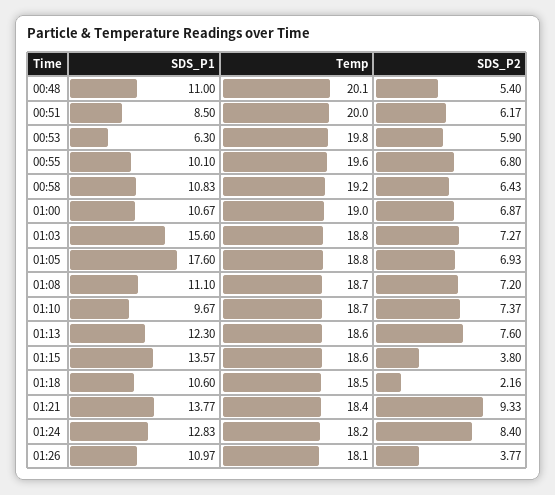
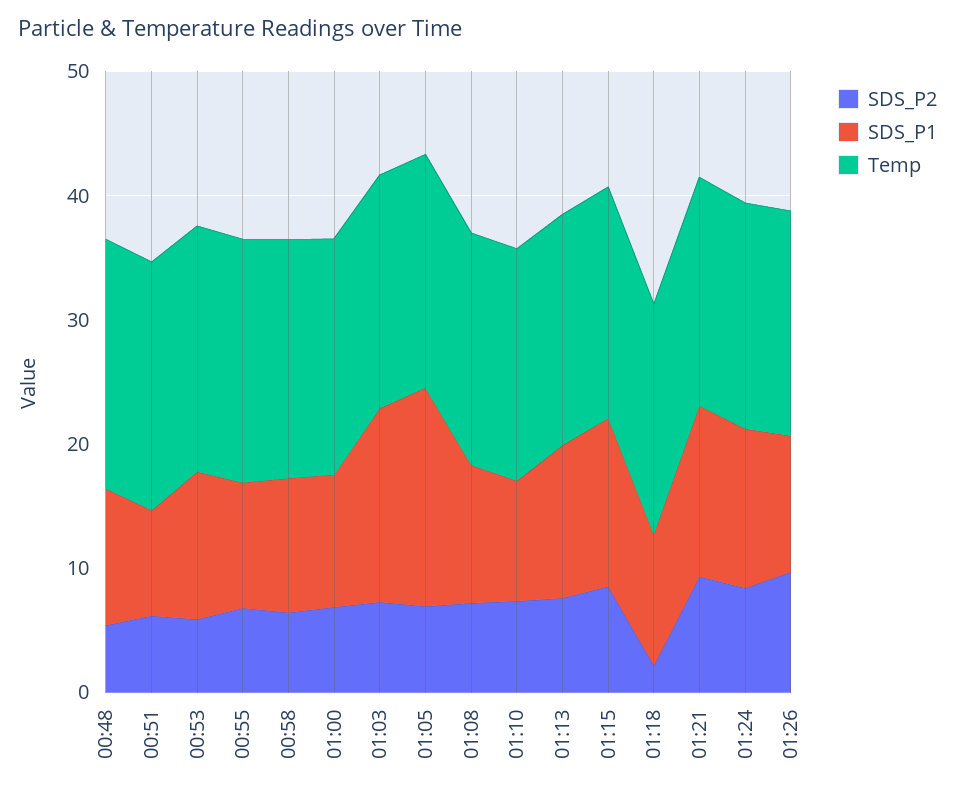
SDS_P1, 00:53: 6.3 -> 12
SDS_P2, 01:15: 3.8 -> 8
SDS_P2, 01:26: 3.77 -> 10

